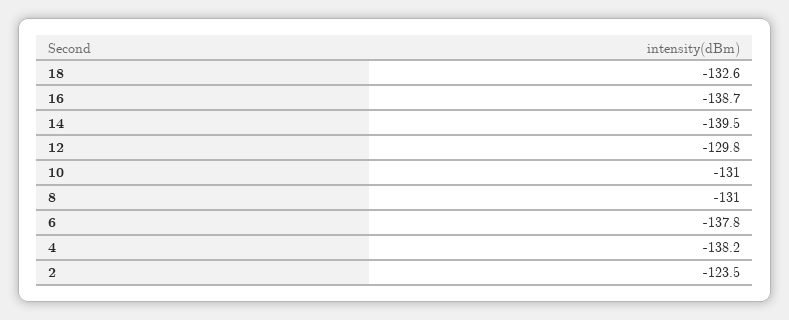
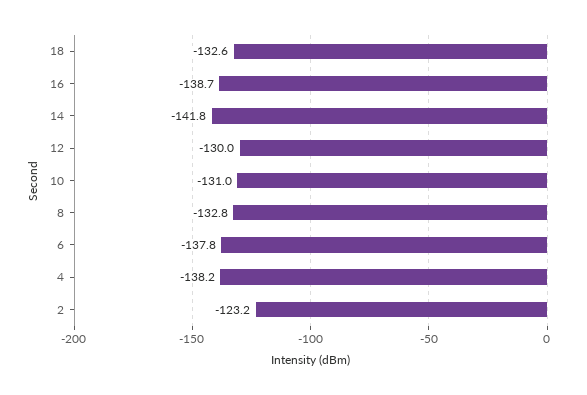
14: -139.5 -> -141.8
12: -129.8 -> -130
8: -131 -> -132.8
2: -123.5 -> -123.2

